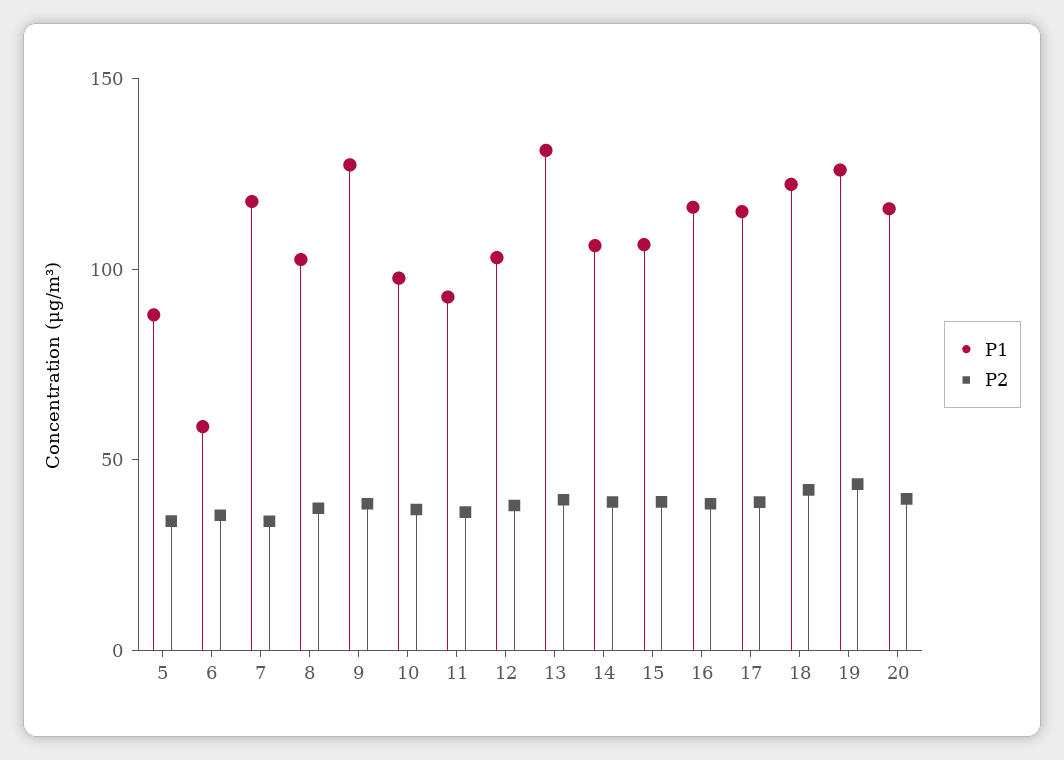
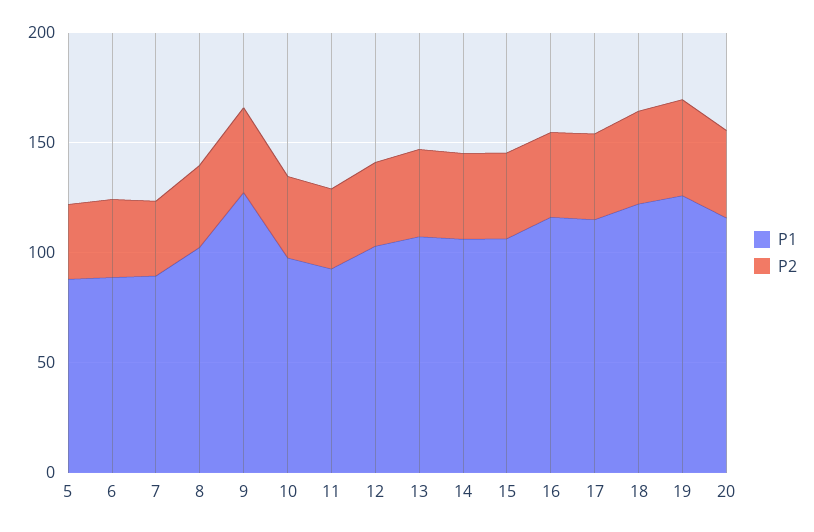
P1, 6: 60 -> 90
P1, 7: 120 -> 90
P1, 13: 130 -> 110

